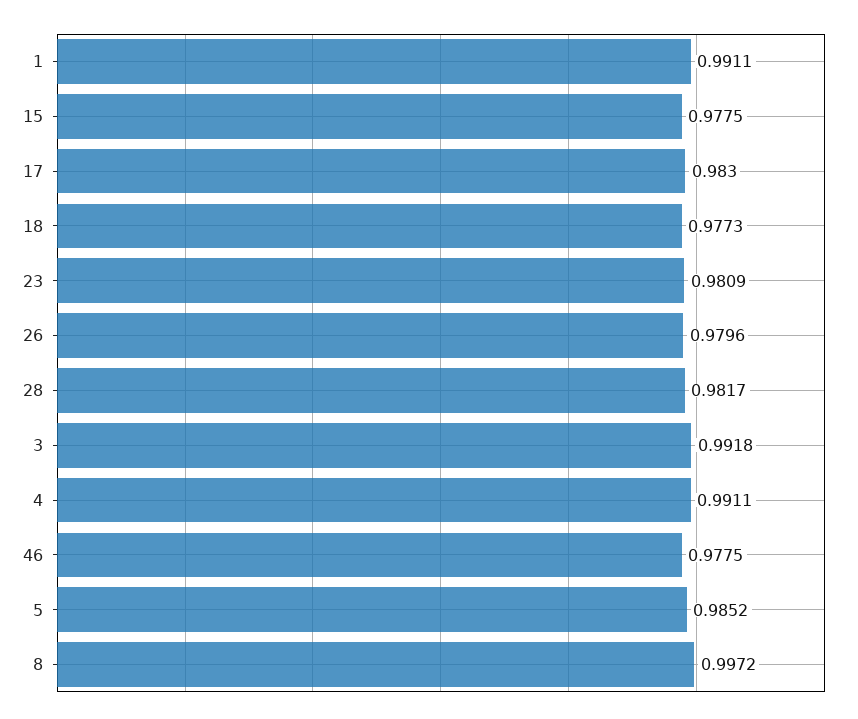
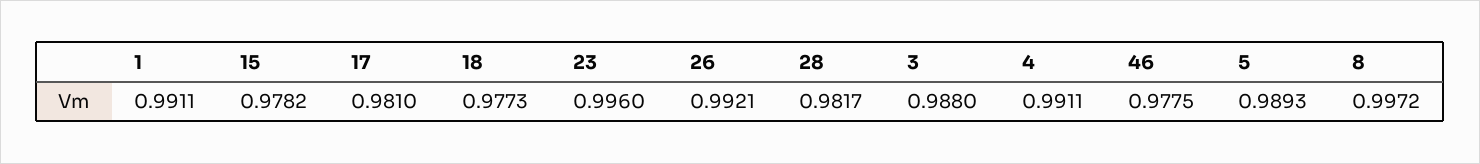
15: 0.9775 -> 0.9782
17: 0.983 -> 0.981
23: 0.9809 -> 0.996
26: 0.9796 -> 0.9921
3: 0.9918 -> 0.988
5: 0.9852 -> 0.9893

